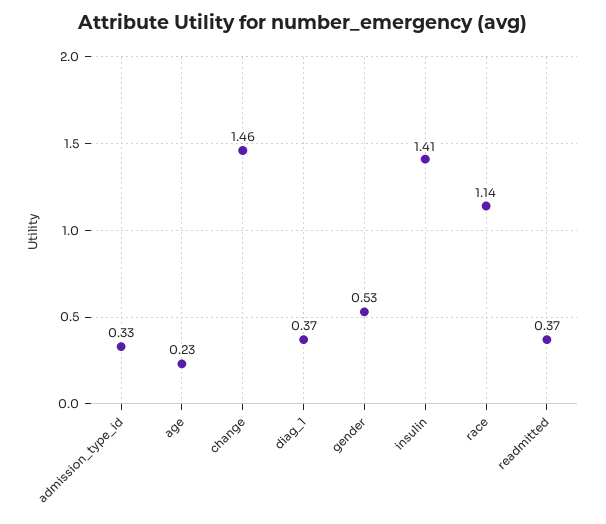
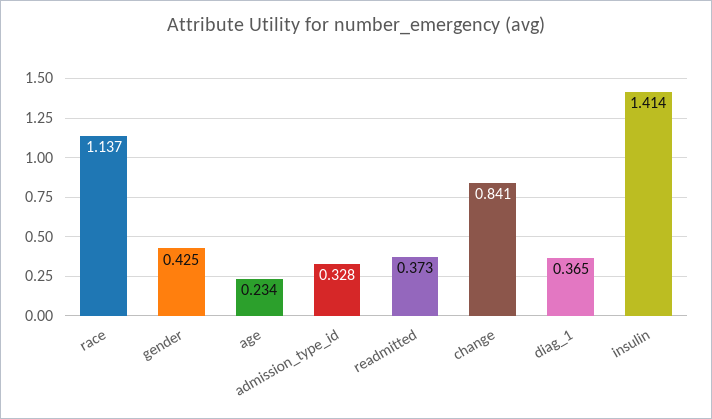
change: 1.46 -> 0.841
gender: 0.53 -> 0.425

